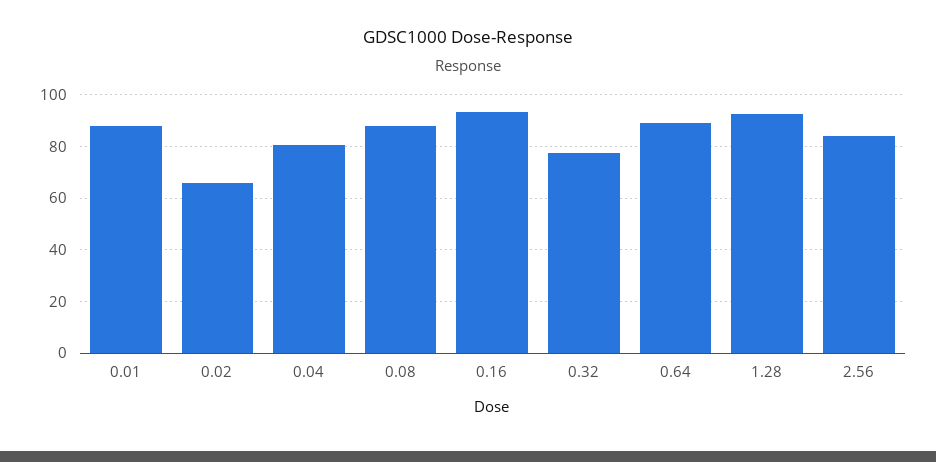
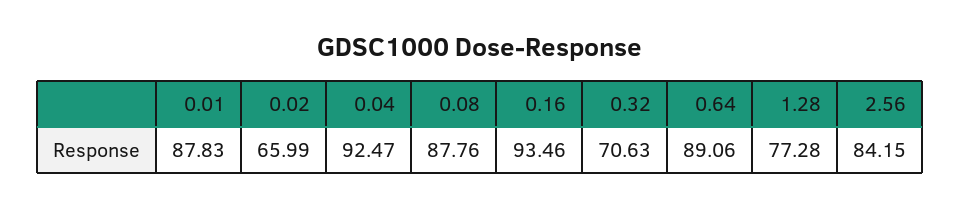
0.04: 80 -> 92.47
0.32: 77.5 -> 70.63
1.28: 92.5 -> 77.28

